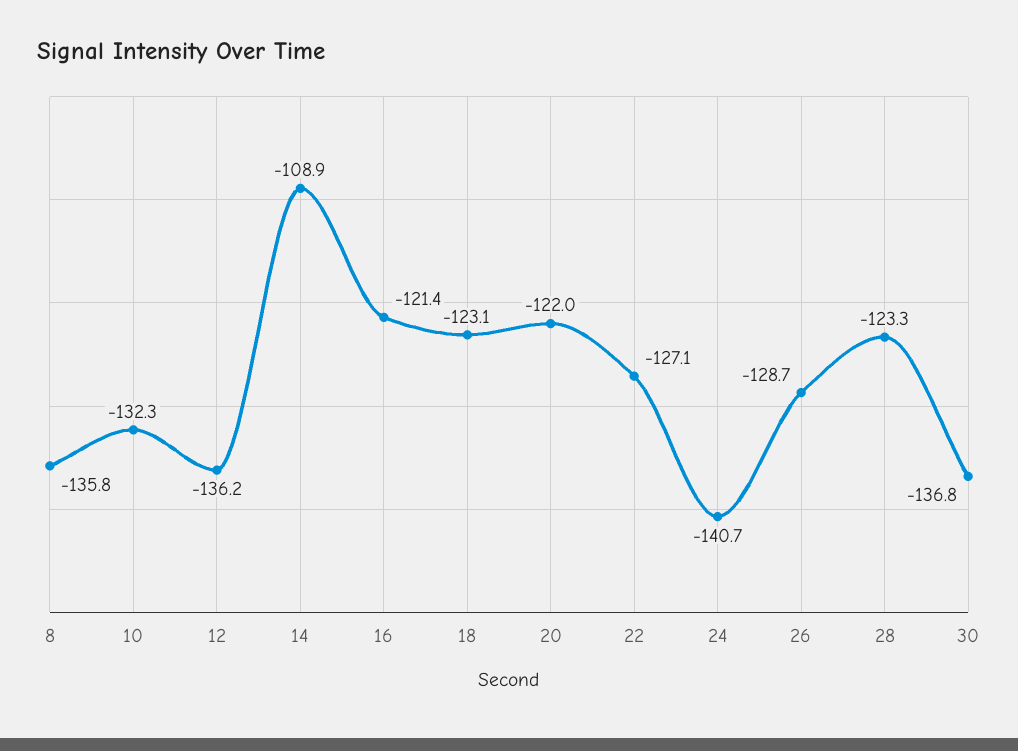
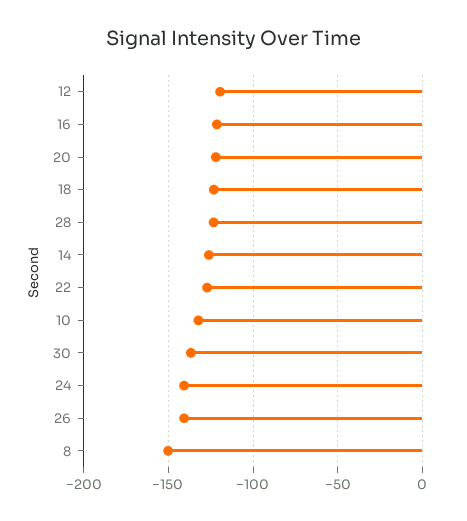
8: -135.8 -> -150
12: -136.2 -> -120
14: -108.9 -> -125
26: -128.7 -> -140

